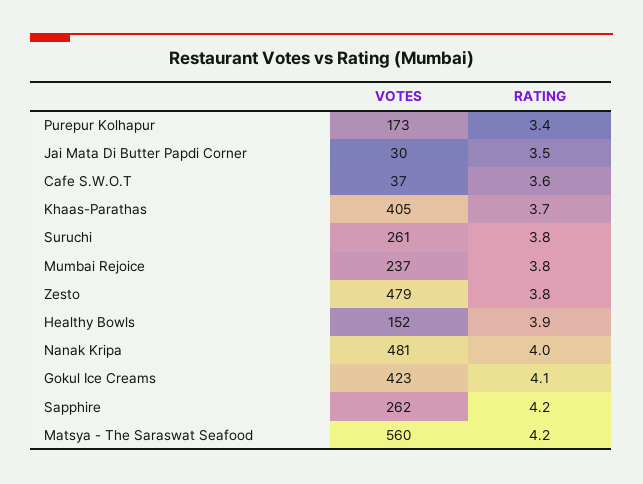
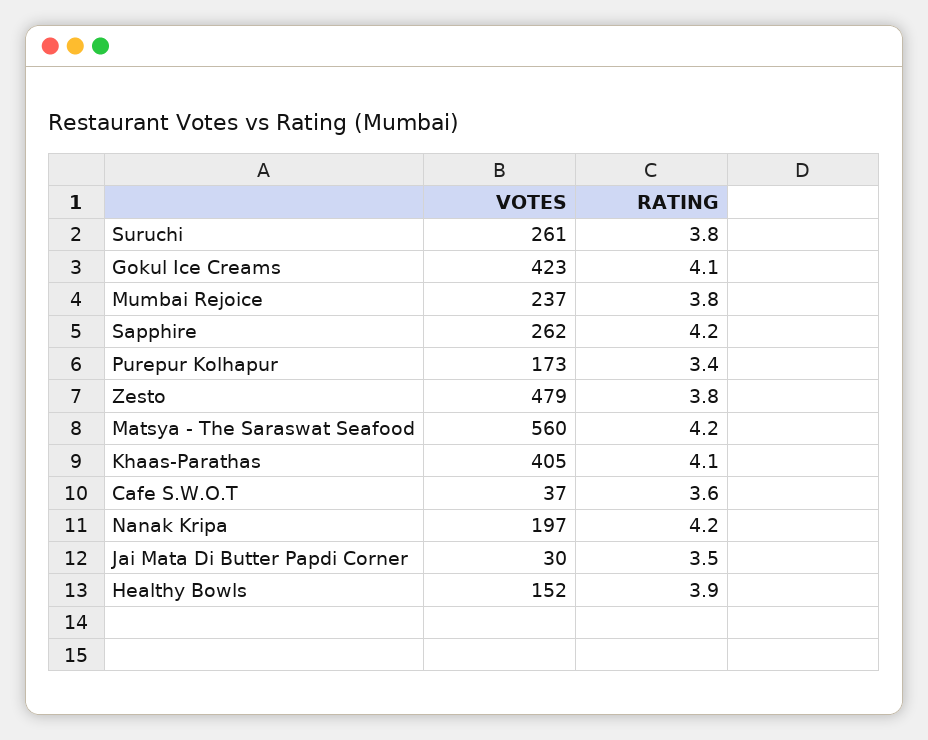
RATING, Khaas-Parathas: 3.7 -> 4.1
VOTES, Nanak Kripa: 481 -> 197
RATING, Nanak Kripa: 4 -> 4.2

